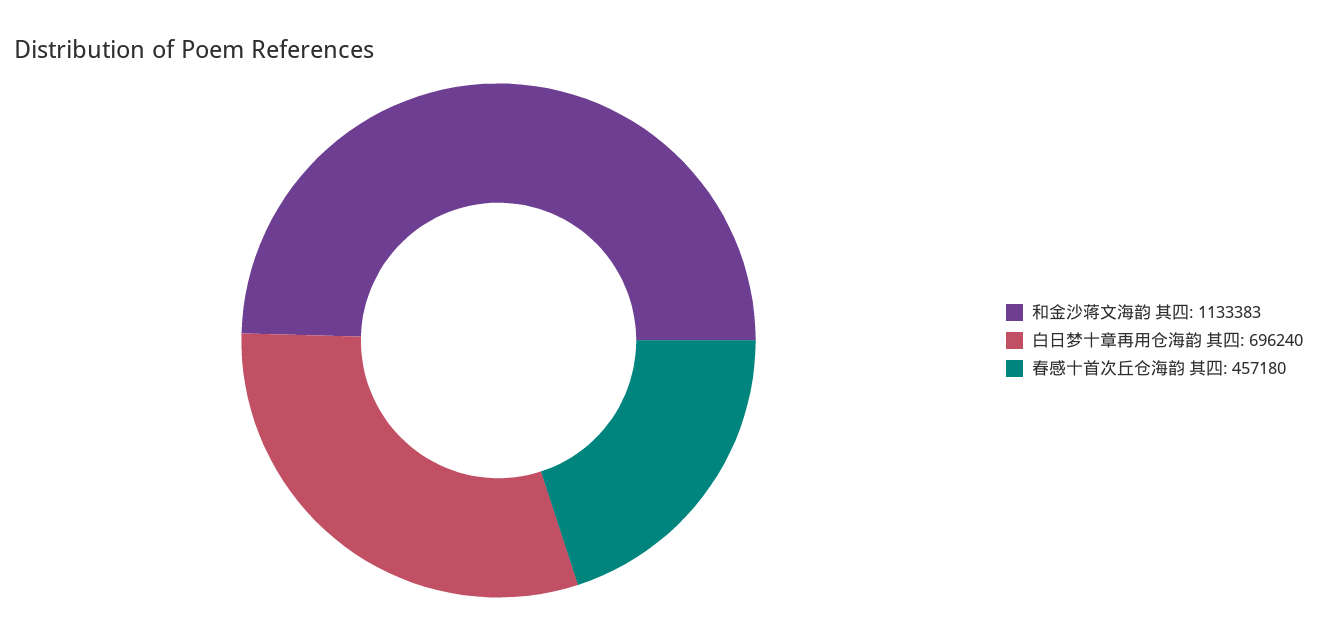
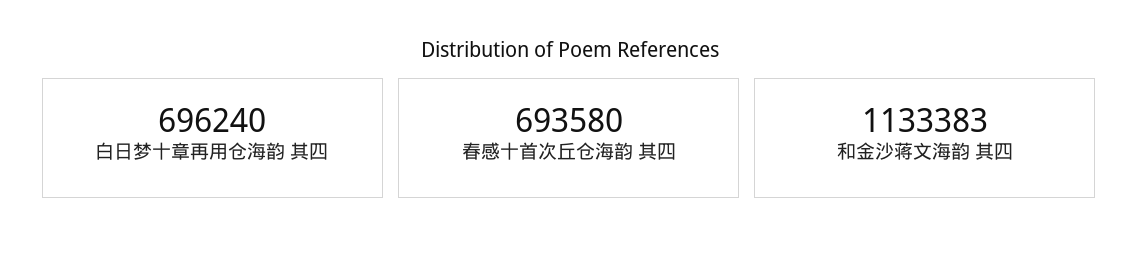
春感十首次丘仓海韵 其四: 457180 -> 693580

